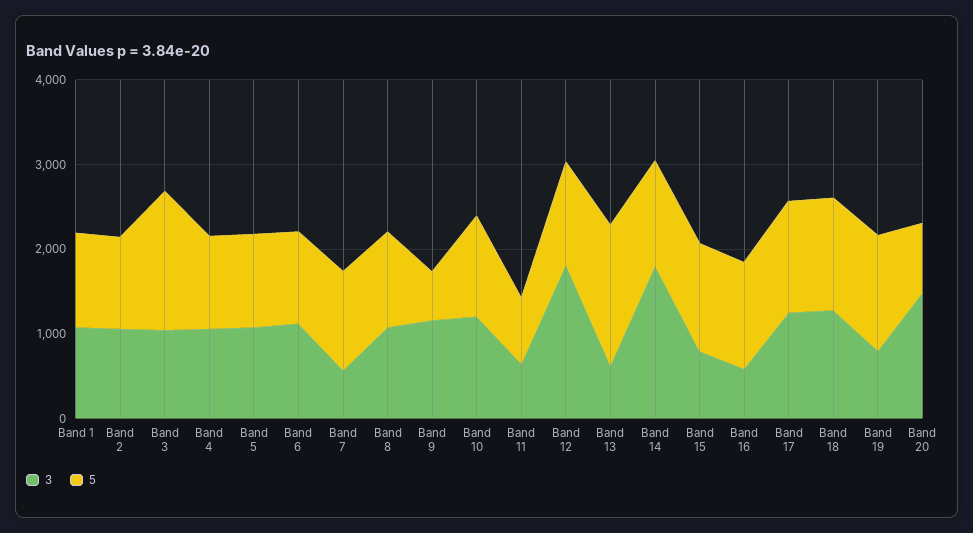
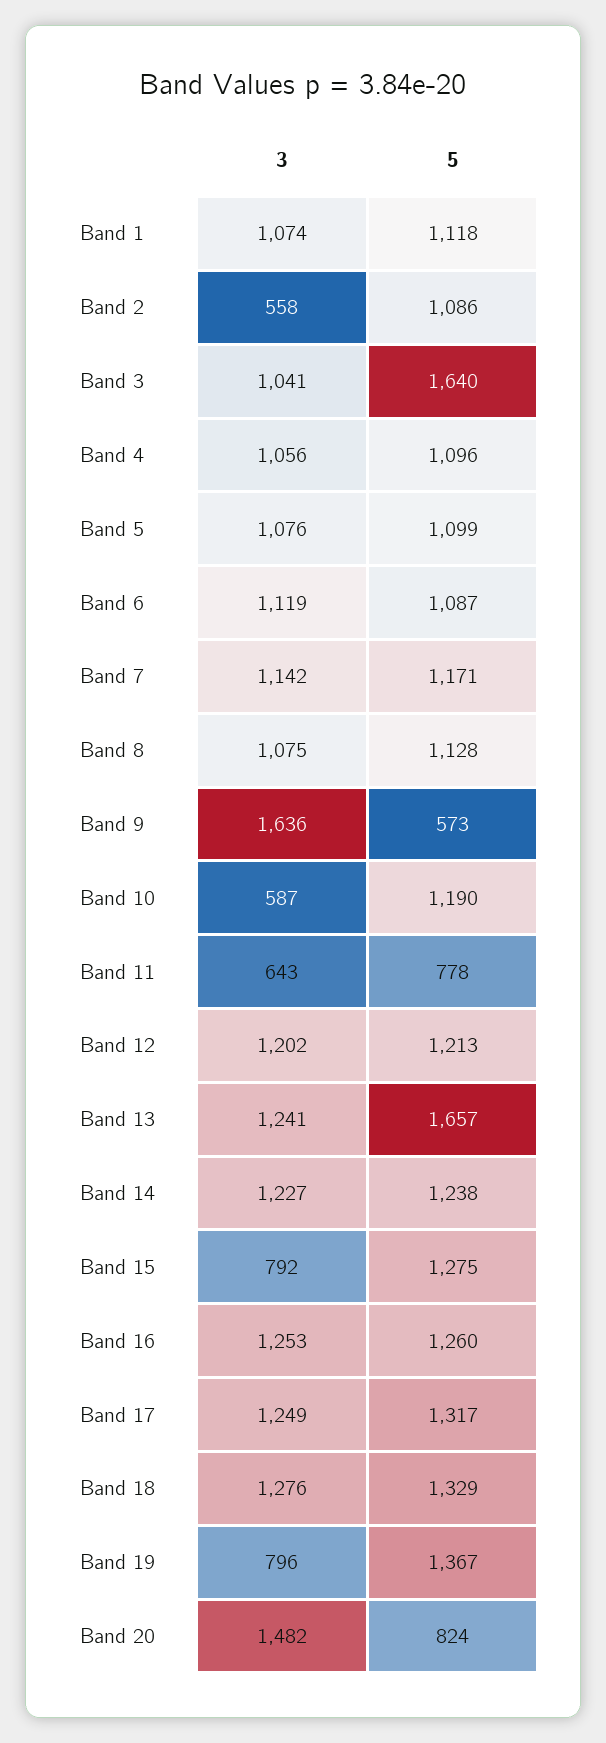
3, Band 2: 1000 -> 558
3, Band 7: 600 -> 1142
3, Band 9: 1200 -> 1636
3, Band 10: 1200 -> 587
3, Band 12: 1800 -> 1202
3, Band 13: 600 -> 1241
3, Band 14: 1800 -> 1227
3, Band 16: 600 -> 1253

